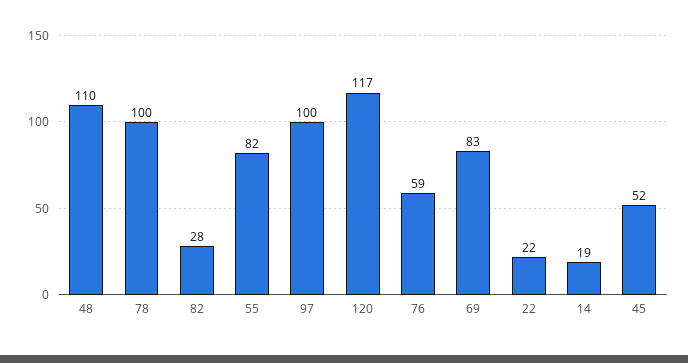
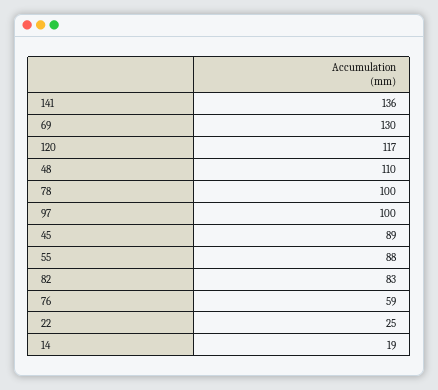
82: 28 -> 83
55: 82 -> 88
69: 83 -> 130
22: 22 -> 25
45: 52 -> 89
141: none -> 136

